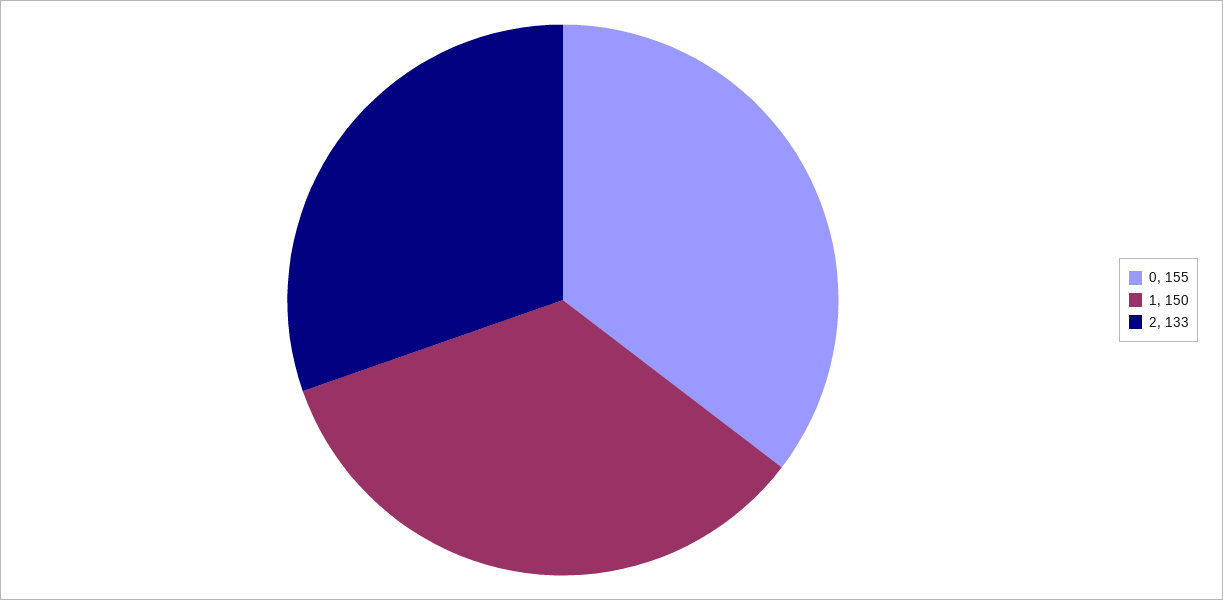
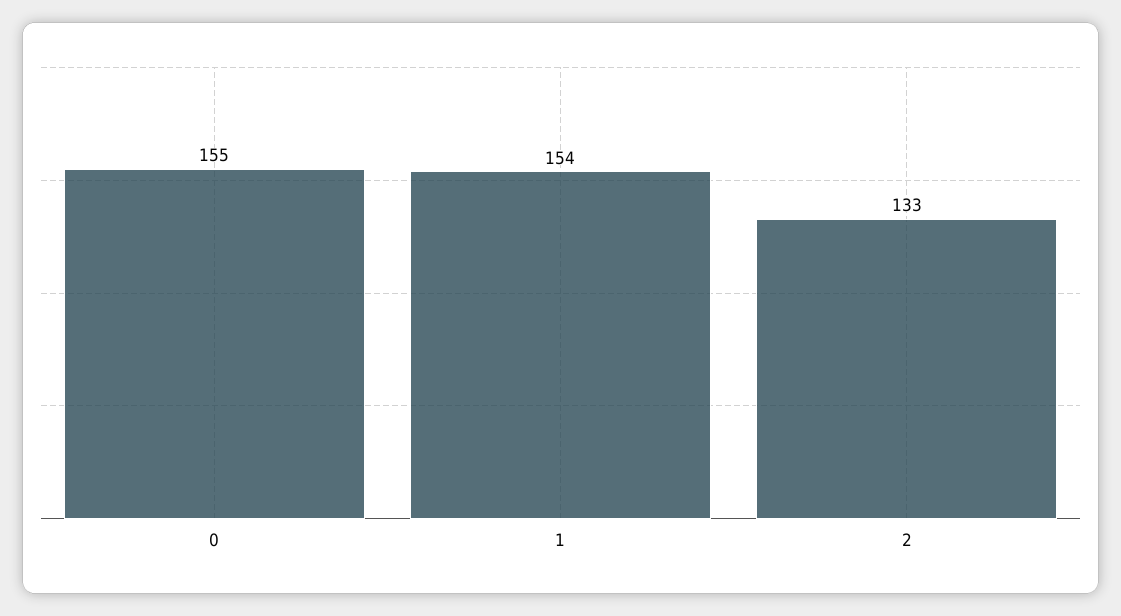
1: 150 -> 154

